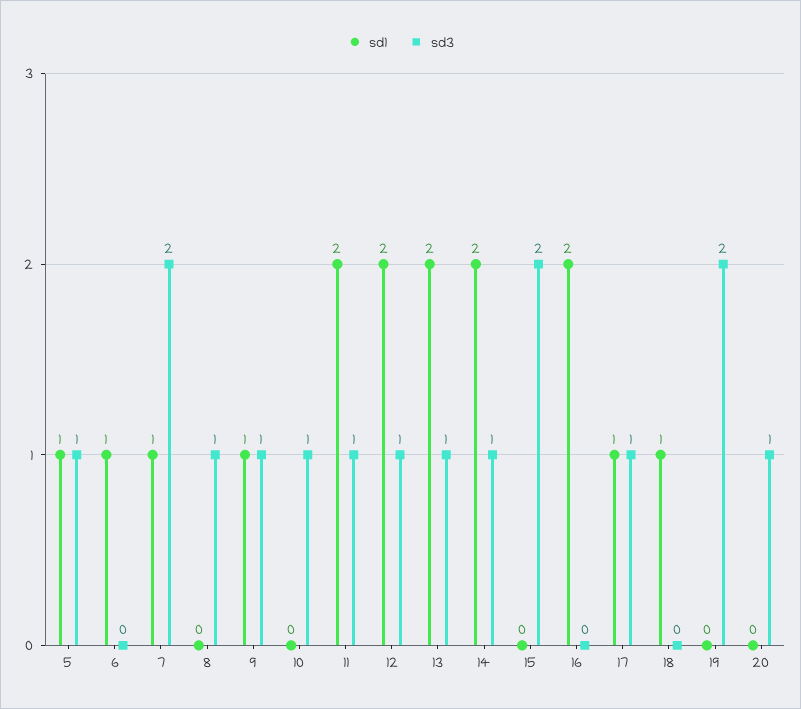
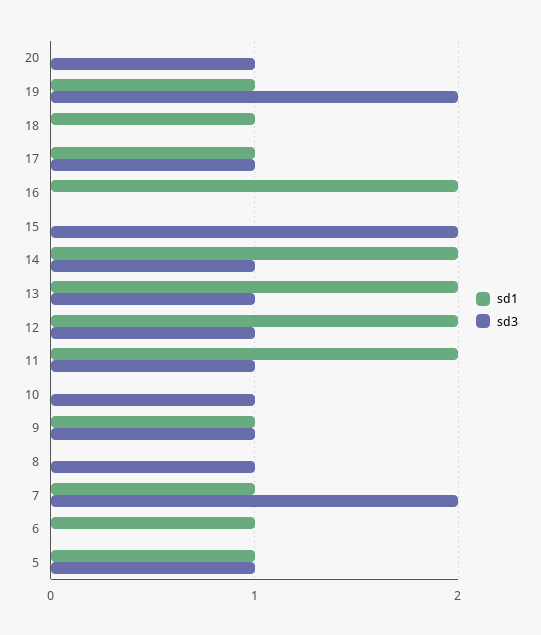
sd1, 19: 0 -> 1

